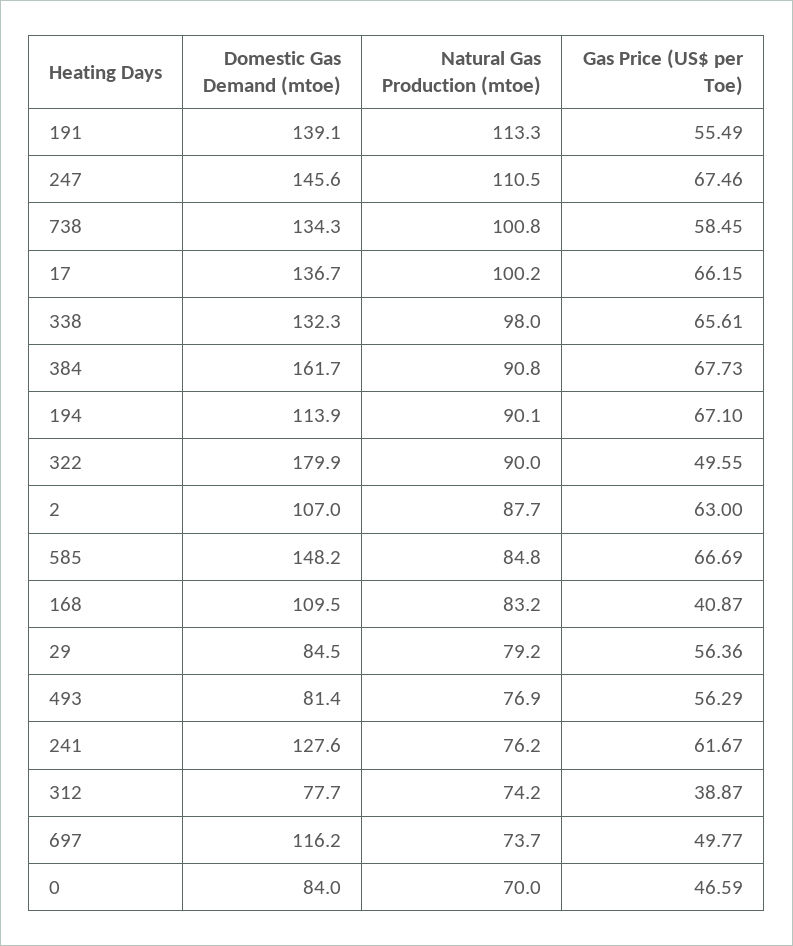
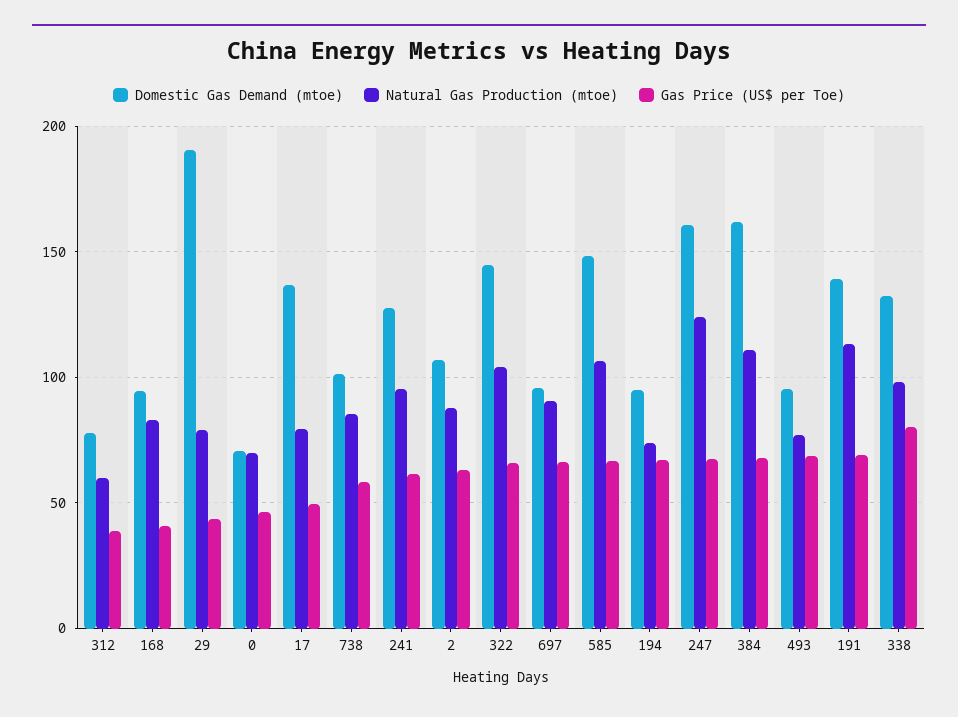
Gas Price (US$ per Toe), 191: 55.49 -> 70
Domestic Gas Demand (mtoe), 247: 145.6 -> 160
Natural Gas Production (mtoe), 247: 110.5 -> 125
Domestic Gas Demand (mtoe), 738: 134.3 -> 100
Natural Gas Production (mtoe), 738: 100.8 -> 85
Natural Gas Production (mtoe), 17: 100.2 -> 80
Gas Price (US$ per Toe), 17: 66.15 -> 50
Gas Price (US$ per Toe), 338: 65.61 -> 80
Natural Gas Production (mtoe), 384: 90.8 -> 110
Domestic Gas Demand (mtoe), 194: 113.9 -> 95
Natural Gas Production (mtoe), 194: 90.1 -> 75
Domestic Gas Demand (mtoe), 322: 179.9 -> 145
Natural Gas Production (mtoe), 322: 90 -> 105
Gas Price (US$ per Toe), 322: 49.55 -> 65
Natural Gas Production (mtoe), 585: 84.8 -> 105
Domestic Gas Demand (mtoe), 168: 109.5 -> 95
Domestic Gas Demand (mtoe), 29: 84.5 -> 190
Gas Price (US$ per Toe), 29: 56.36 -> 45
Domestic Gas Demand (mtoe), 493: 81.4 -> 95
Gas Price (US$ per Toe), 493: 56.29 -> 70
Natural Gas Production (mtoe), 241: 76.2 -> 95
Natural Gas Production (mtoe), 312: 74.2 -> 60
Domestic Gas Demand (mtoe), 697: 116.2 -> 95
Natural Gas Production (mtoe), 697: 73.7 -> 90
Gas Price (US$ per Toe), 697: 49.77 -> 65
Domestic Gas Demand (mtoe), 0: 84 -> 70

